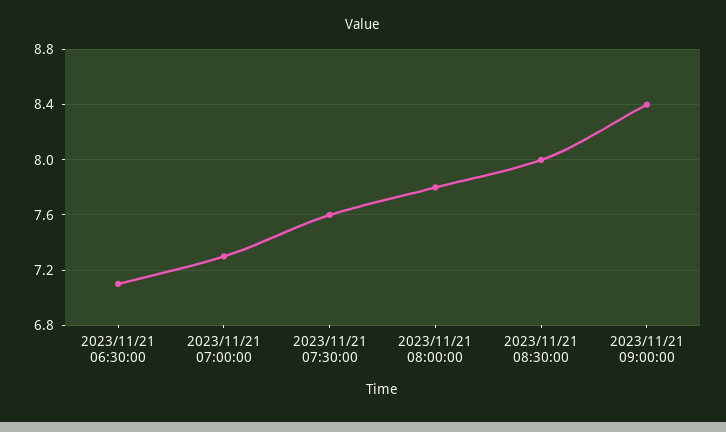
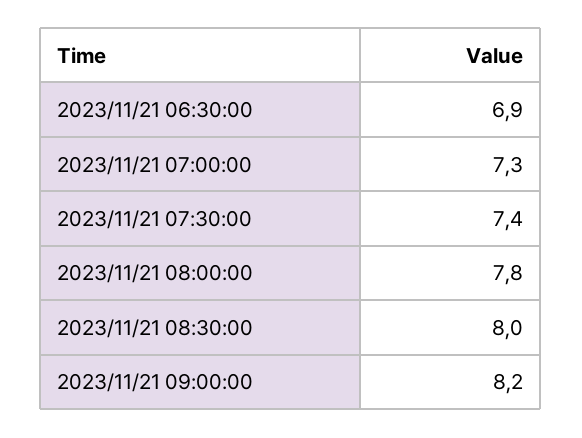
2023/11/21 06:30:00: 7.1 -> 6.9
2023/11/21 07:30:00: 7.6 -> 7.4
2023/11/21 09:00:00: 8.4 -> 8.2

